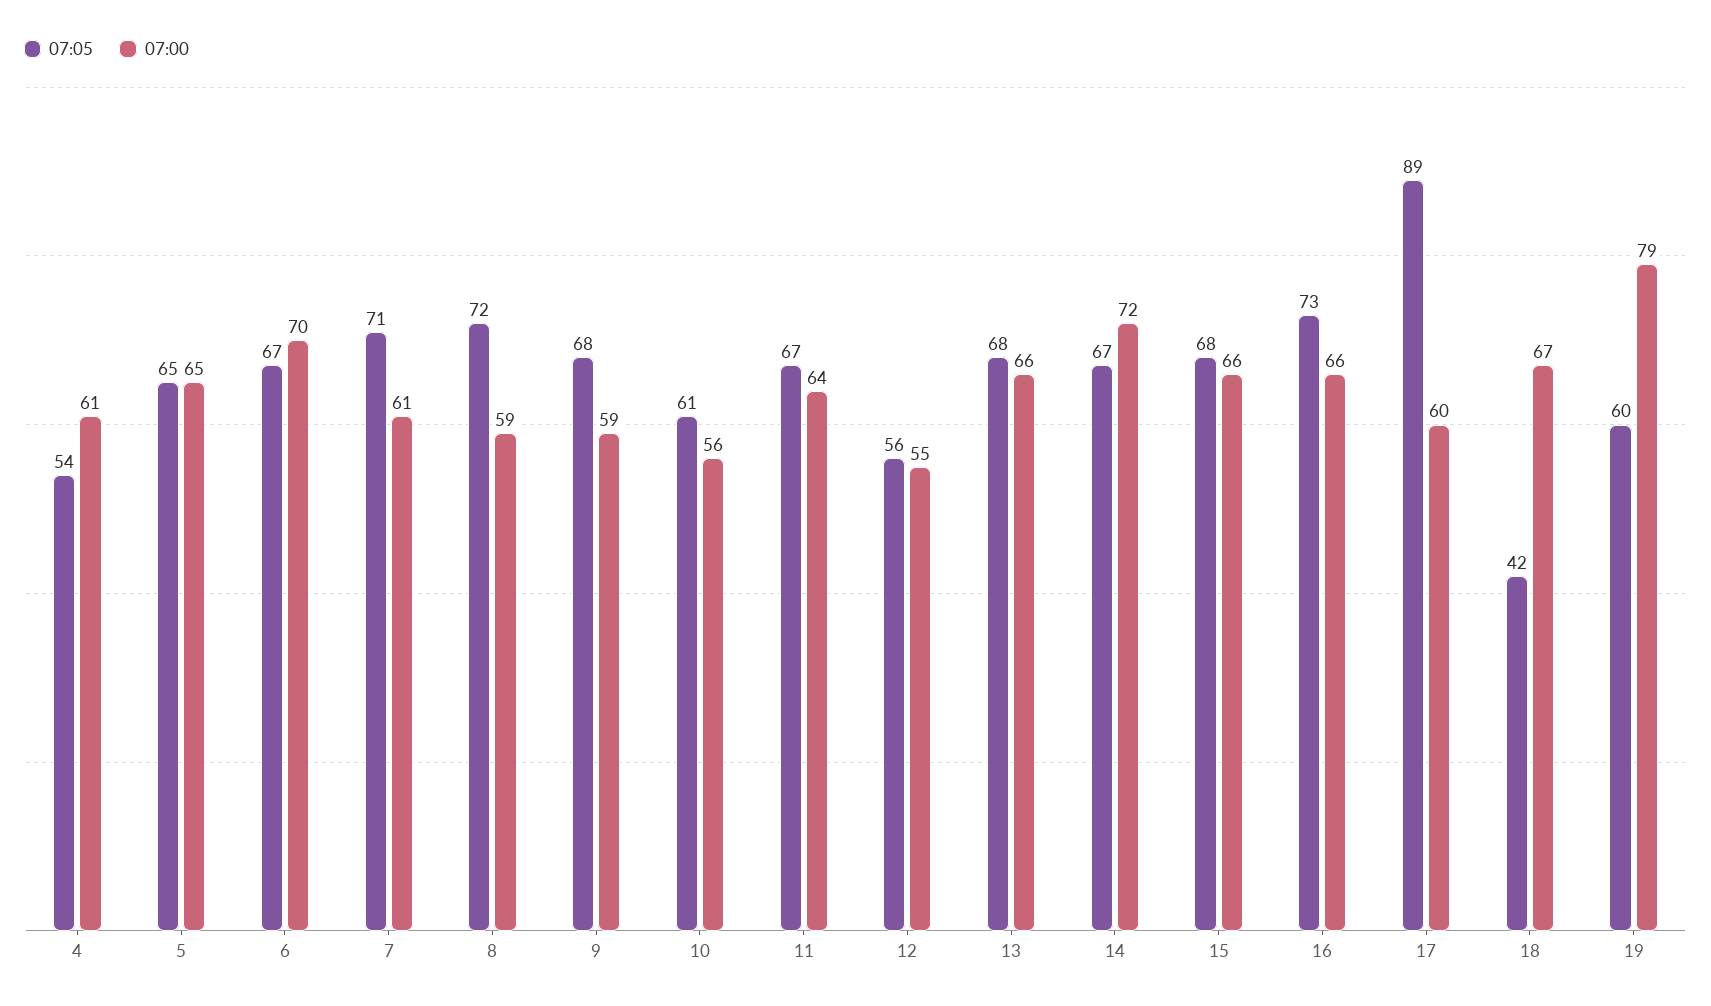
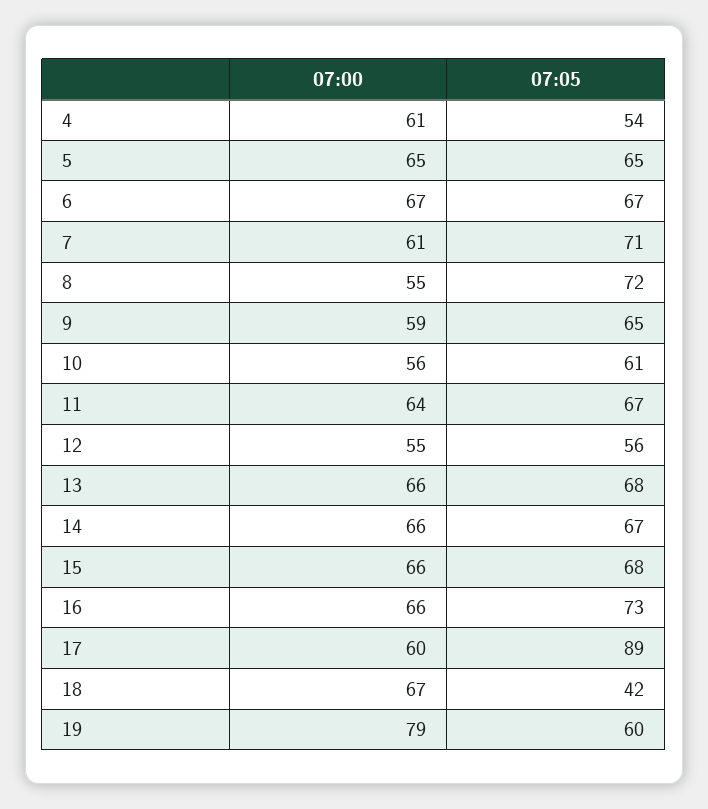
07:00, 6: 70 -> 67
07:00, 8: 59 -> 55
07:05, 9: 68 -> 65
07:00, 14: 72 -> 66

